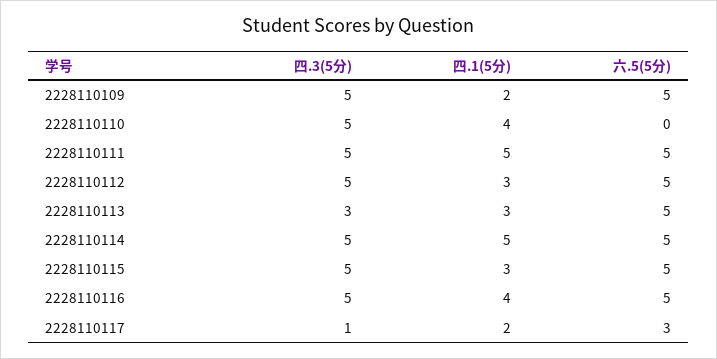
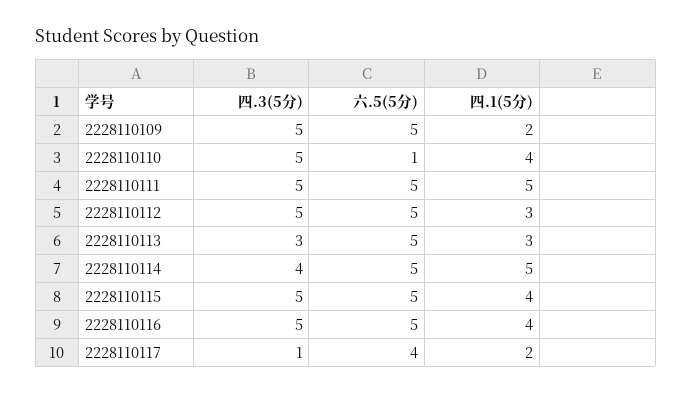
六.5(5分), 2228110110: 0 -> 1
四.3(5分), 2228110114: 5 -> 4
四.1(5分), 2228110115: 3 -> 4
六.5(5分), 2228110117: 3 -> 4

